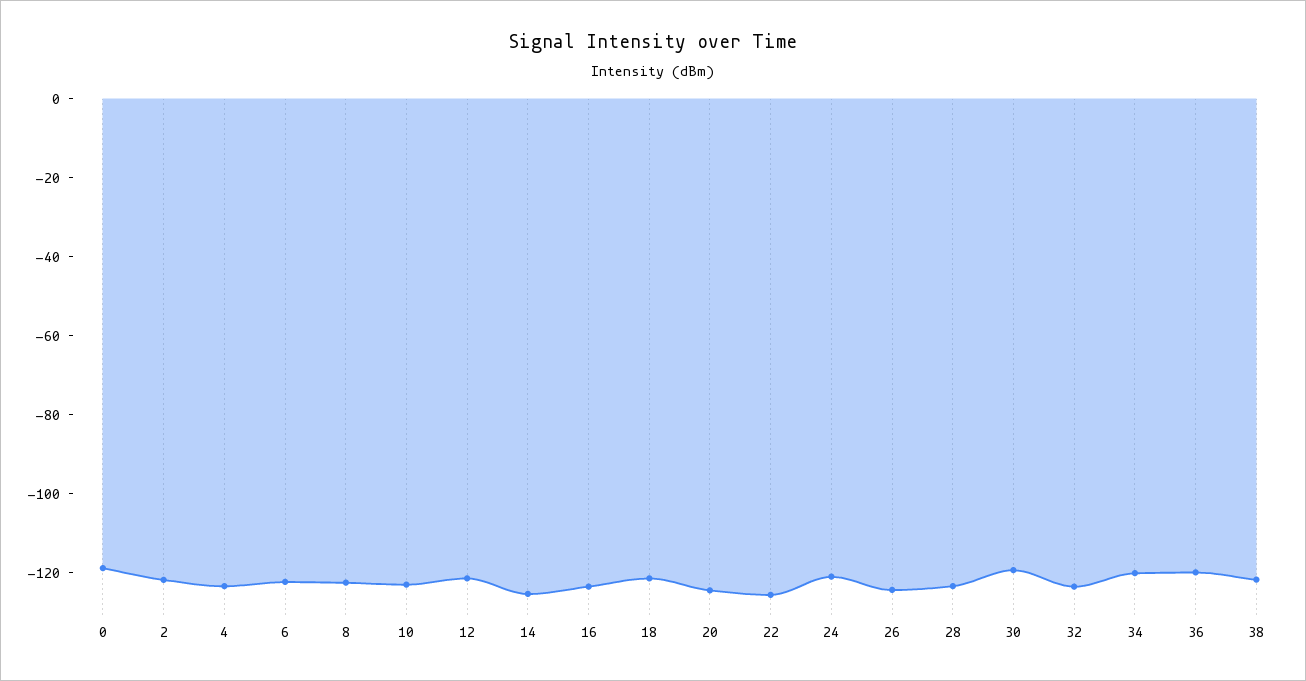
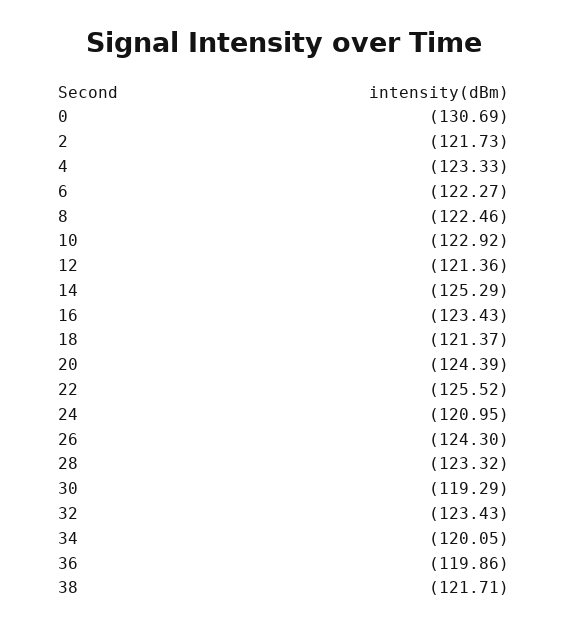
0: -120 -> -130.69

